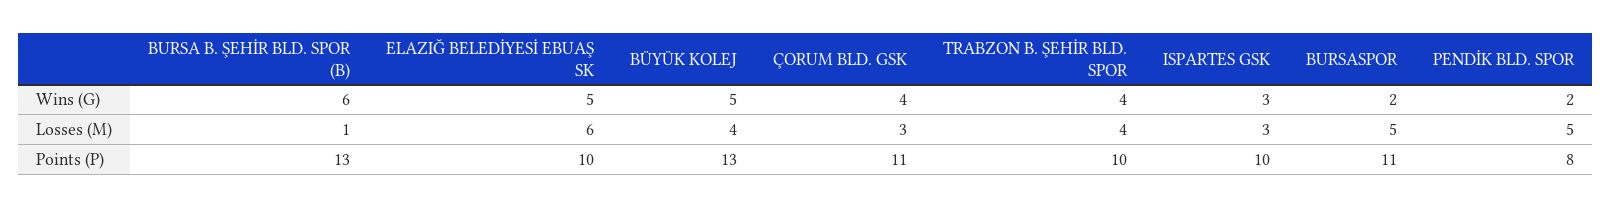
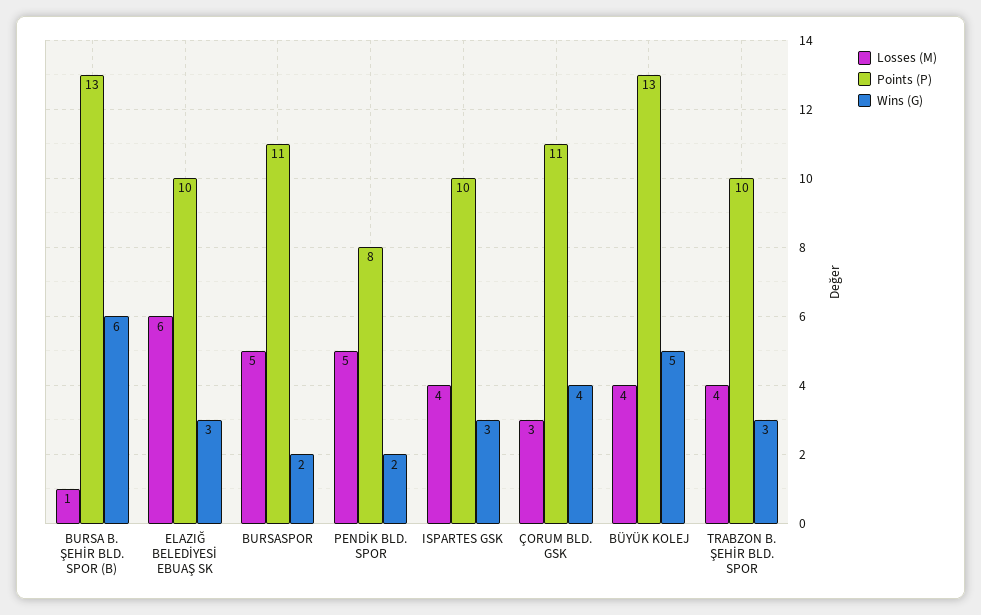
Wins (G), ELAZIĞ BELEDİYESİ EBUAŞ SK: 5 -> 3
Wins (G), TRABZON B. ŞEHİR BLD. SPOR: 4 -> 3
Losses (M), ISPARTES GSK: 3 -> 4

